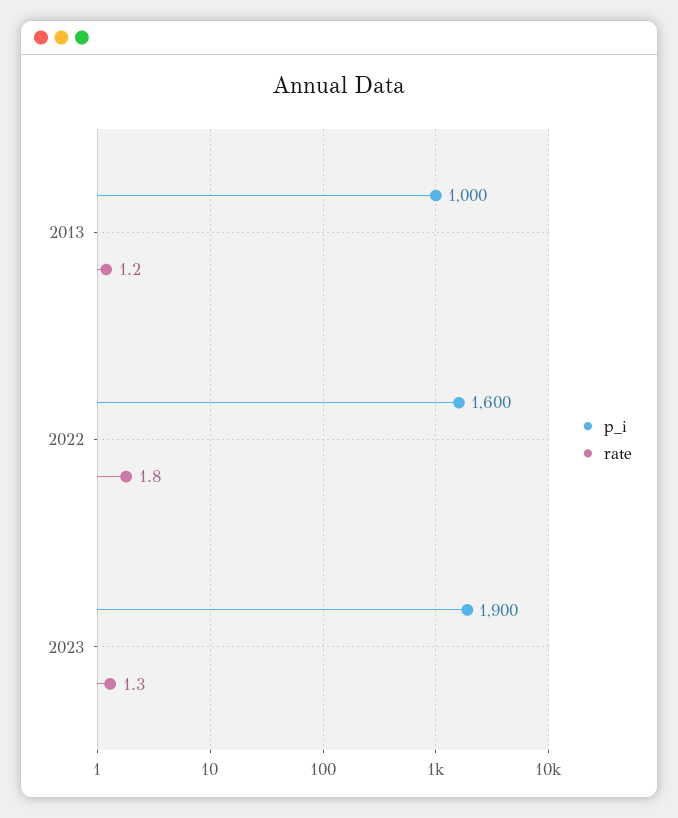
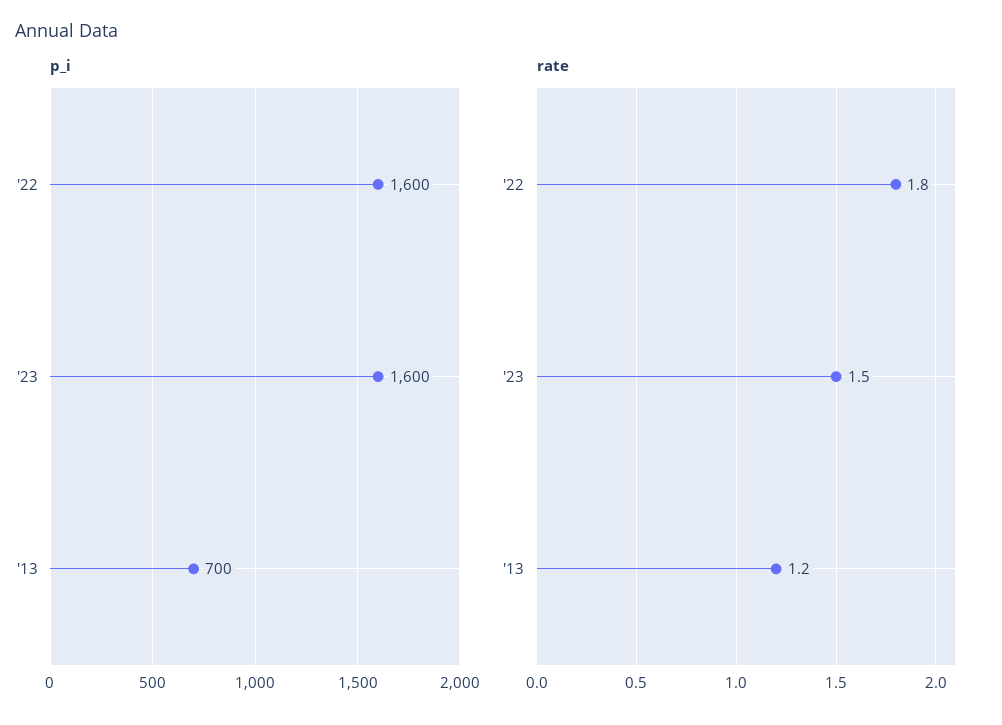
p_i, 2013: 1000 -> 700
p_i, 2023: 1900 -> 1600
rate, 2023: 1.3 -> 1.5

